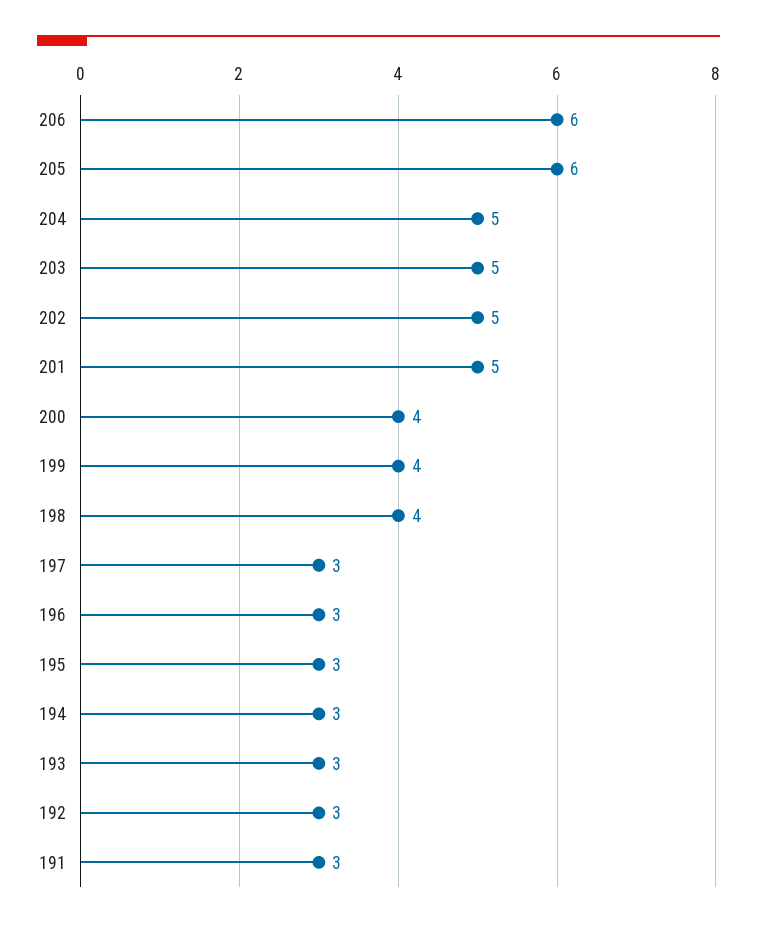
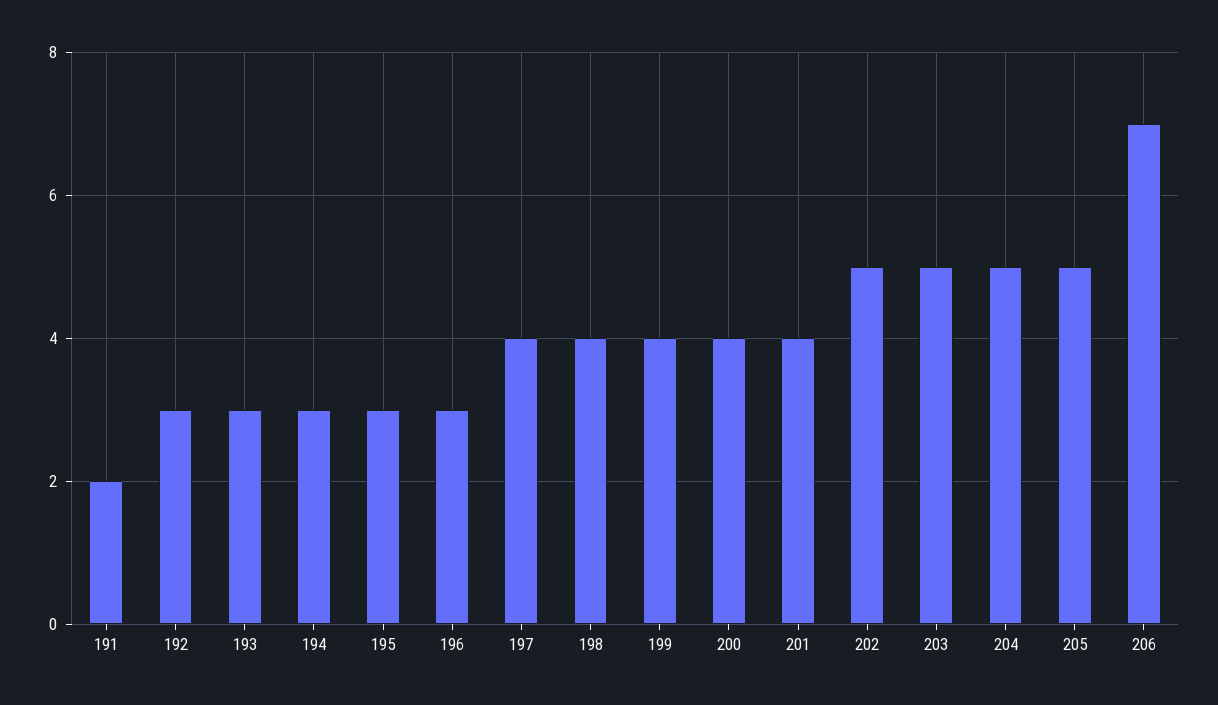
206: 6 -> 7
205: 6 -> 5
201: 5 -> 4
197: 3 -> 4
191: 3 -> 2

